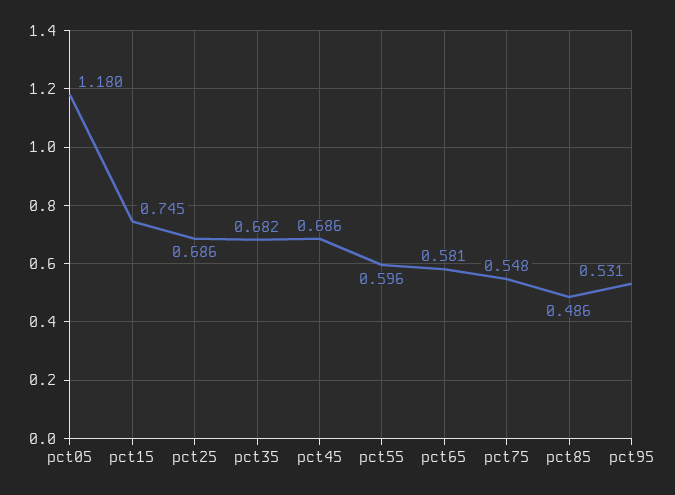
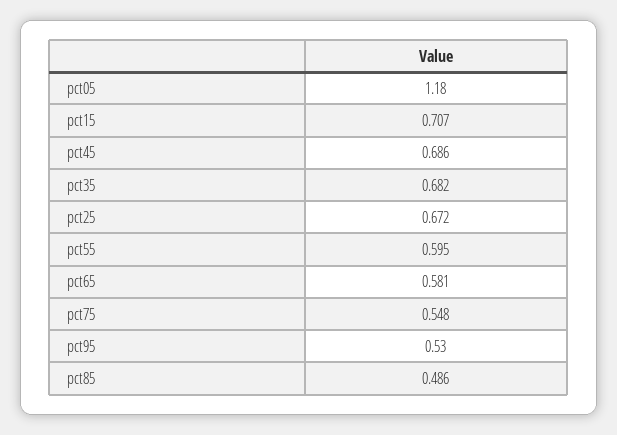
pct15: 0.745 -> 0.707
pct25: 0.686 -> 0.672
pct55: 0.596 -> 0.595
pct95: 0.531 -> 0.53

